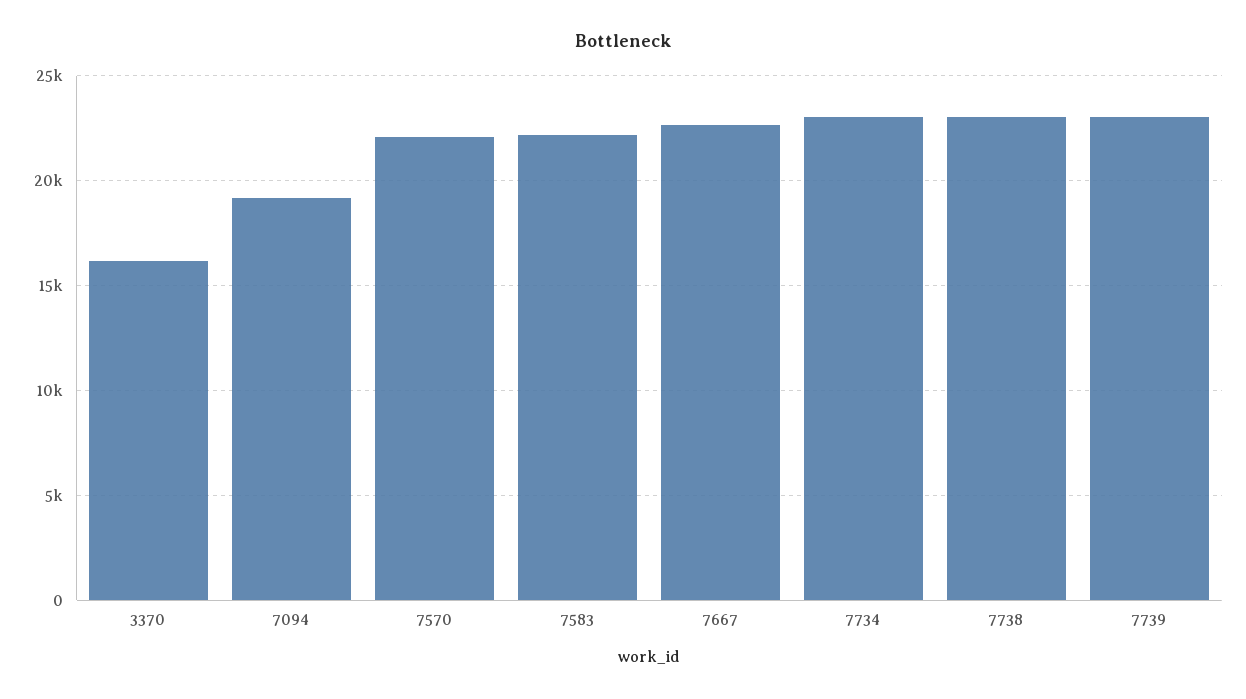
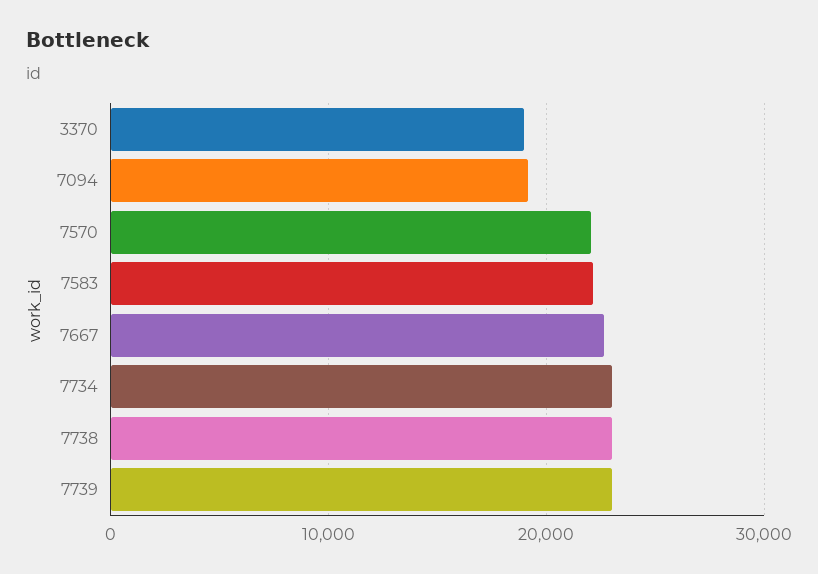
3370: 16000 -> 19000

